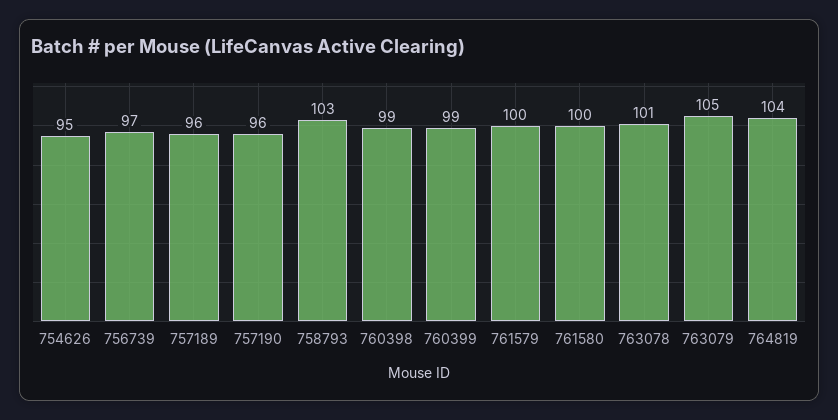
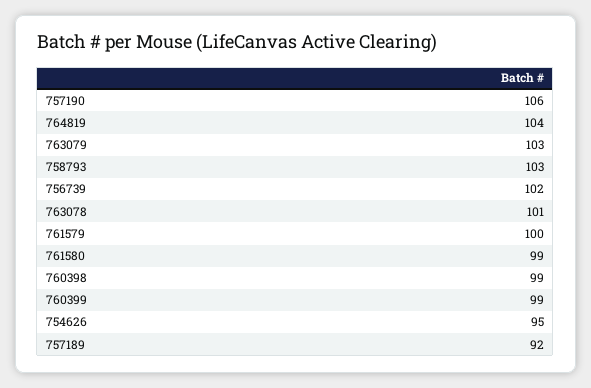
756739: 97 -> 102
757189: 96 -> 92
757190: 96 -> 106
761580: 100 -> 99
763079: 105 -> 103

